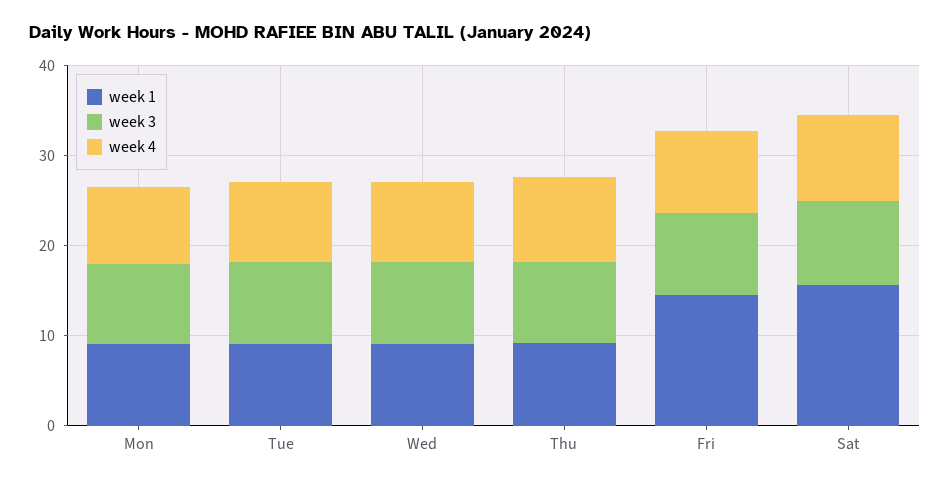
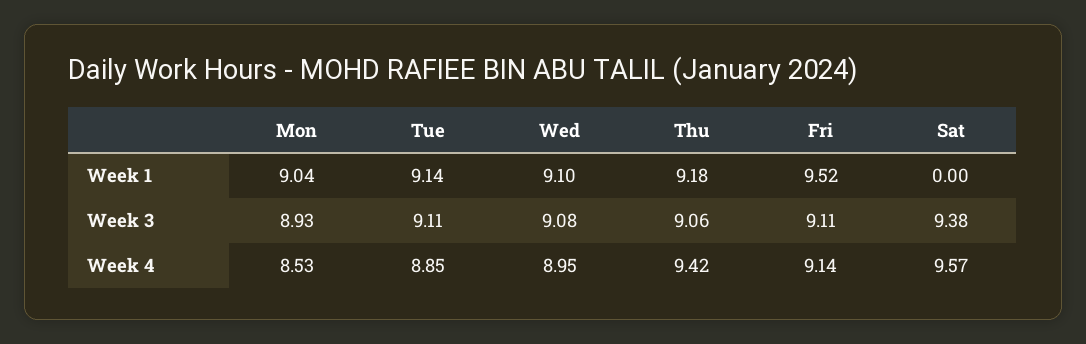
week 1, Fri: 14 -> 9.52
week 1, Sat: 16 -> 0

